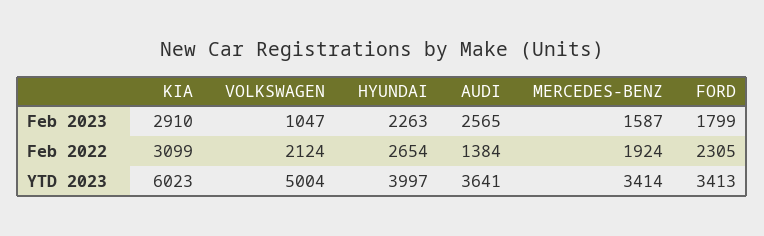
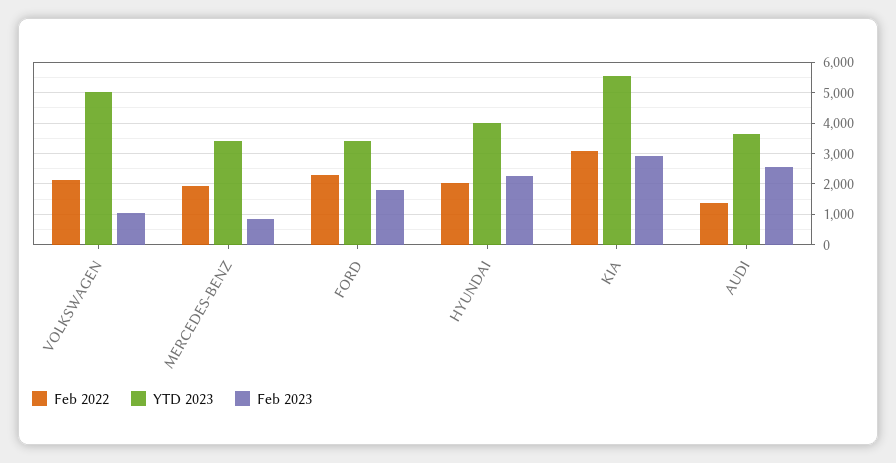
Feb 2023, MERCEDES-BENZ: 1587 -> 800
Feb 2022, HYUNDAI: 2654 -> 2000
YTD 2023, KIA: 6023 -> 5600

